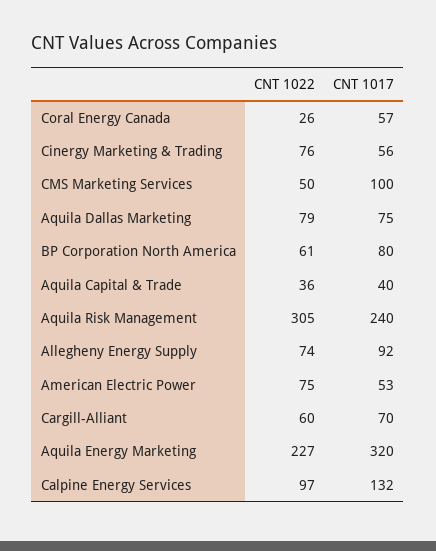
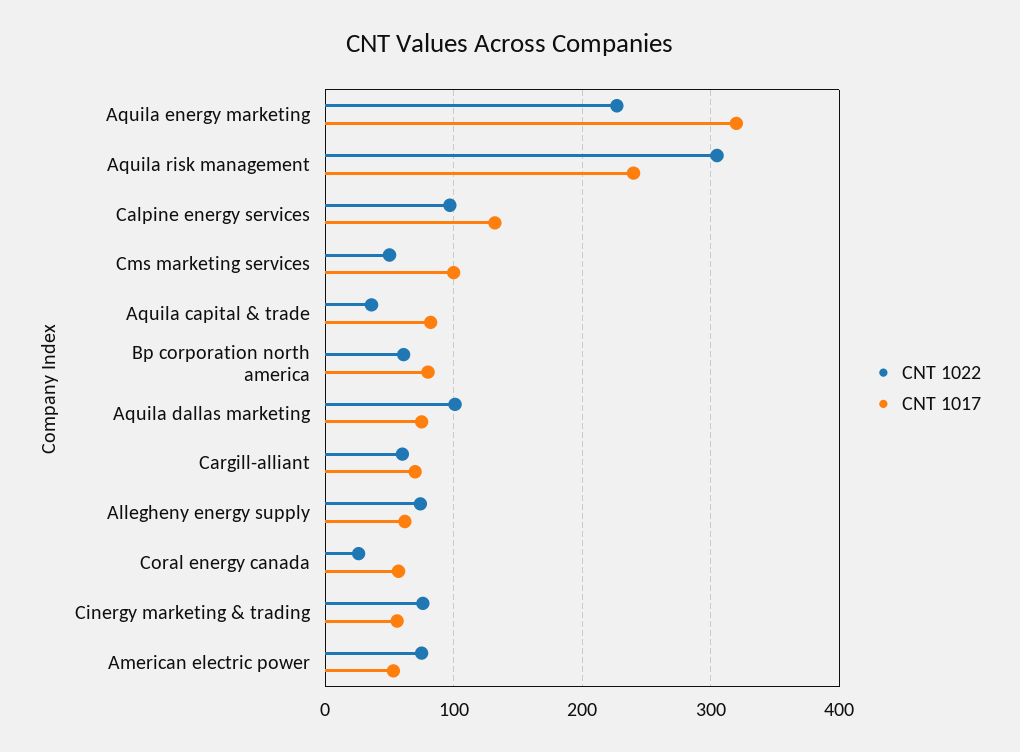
CNT 1022, Aquila Dallas Marketing: 79 -> 100
CNT 1017, Aquila Capital & Trade: 40 -> 80
CNT 1017, Allegheny Energy Supply: 92 -> 60

